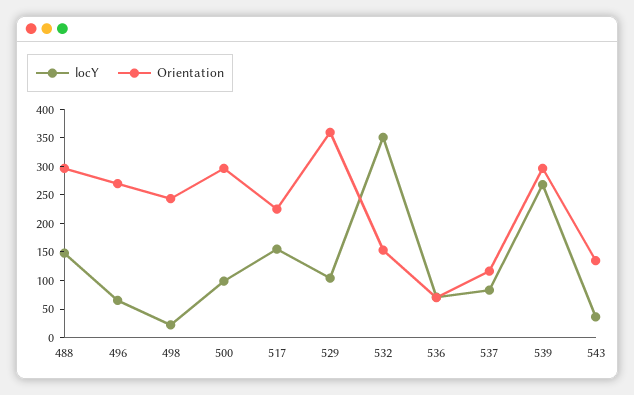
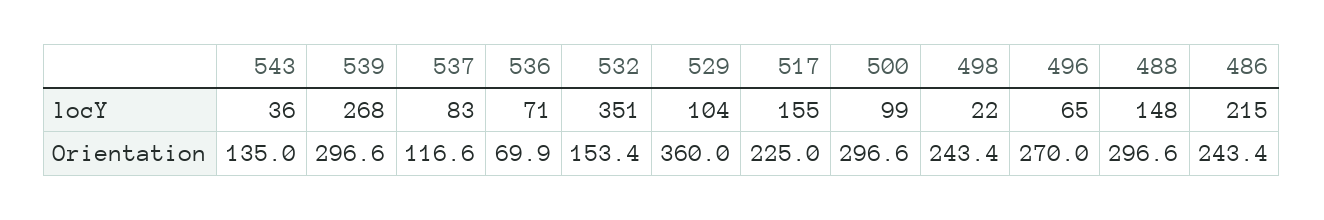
locY, 486: none -> 215
Orientation, 486: none -> 243.4

